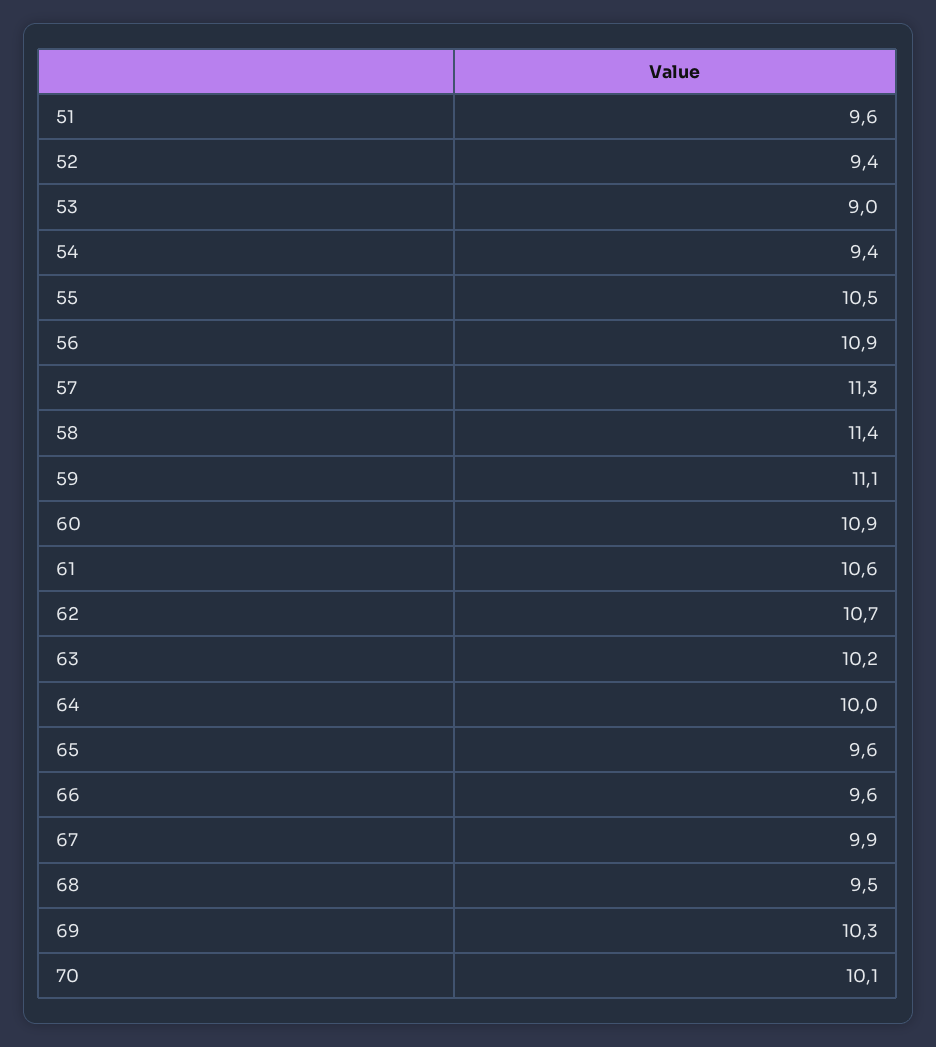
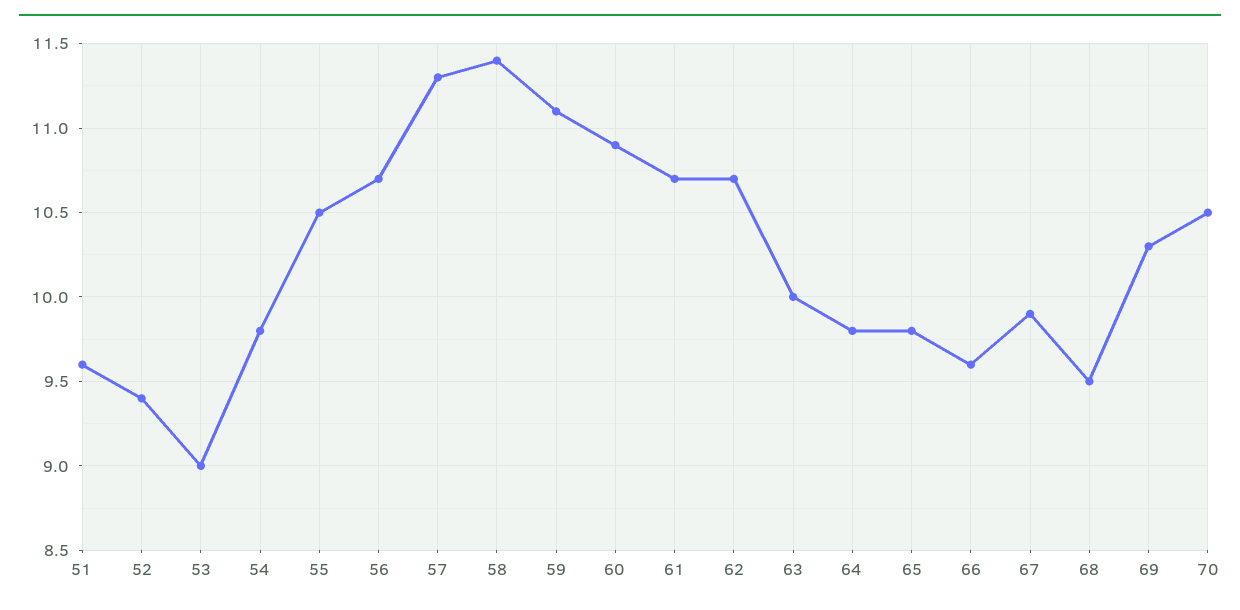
54: 9.4 -> 9.8
56: 10.9 -> 10.7
61: 10.6 -> 10.7
63: 10.2 -> 10
64: 10 -> 9.8
65: 9.6 -> 9.8
70: 10.1 -> 10.5

